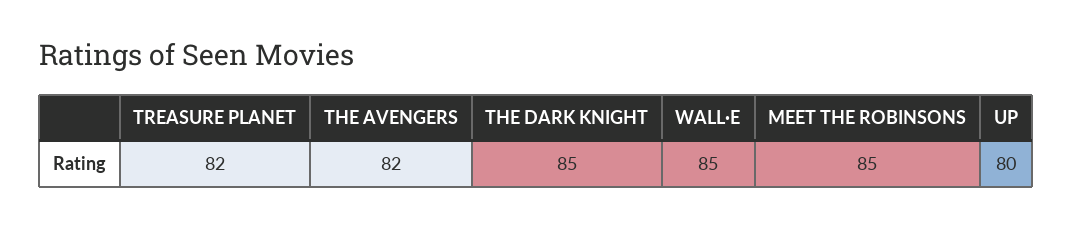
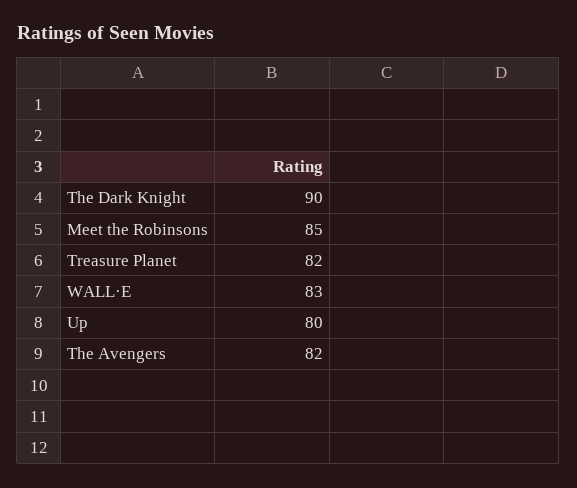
THE DARK KNIGHT: 85 -> 90
WALL·E: 85 -> 83

